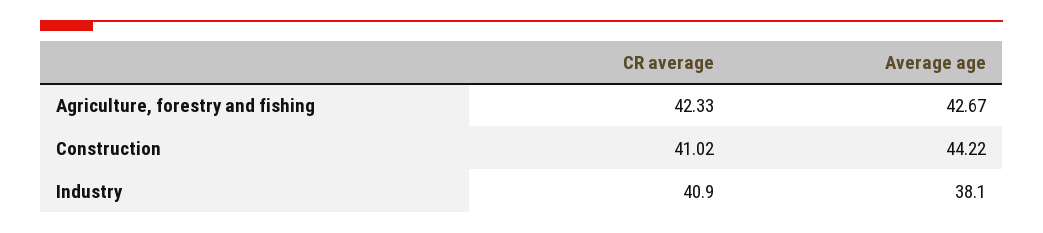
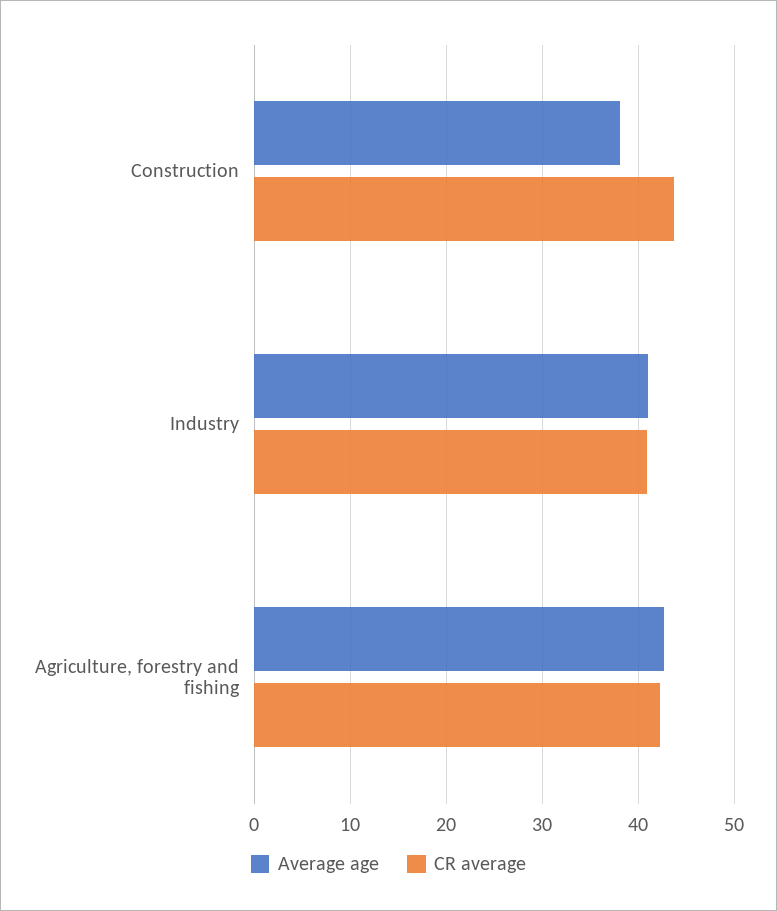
CR average, Construction: 41.02 -> 44
Average age, Construction: 44.22 -> 38
Average age, Industry: 38.1 -> 41

